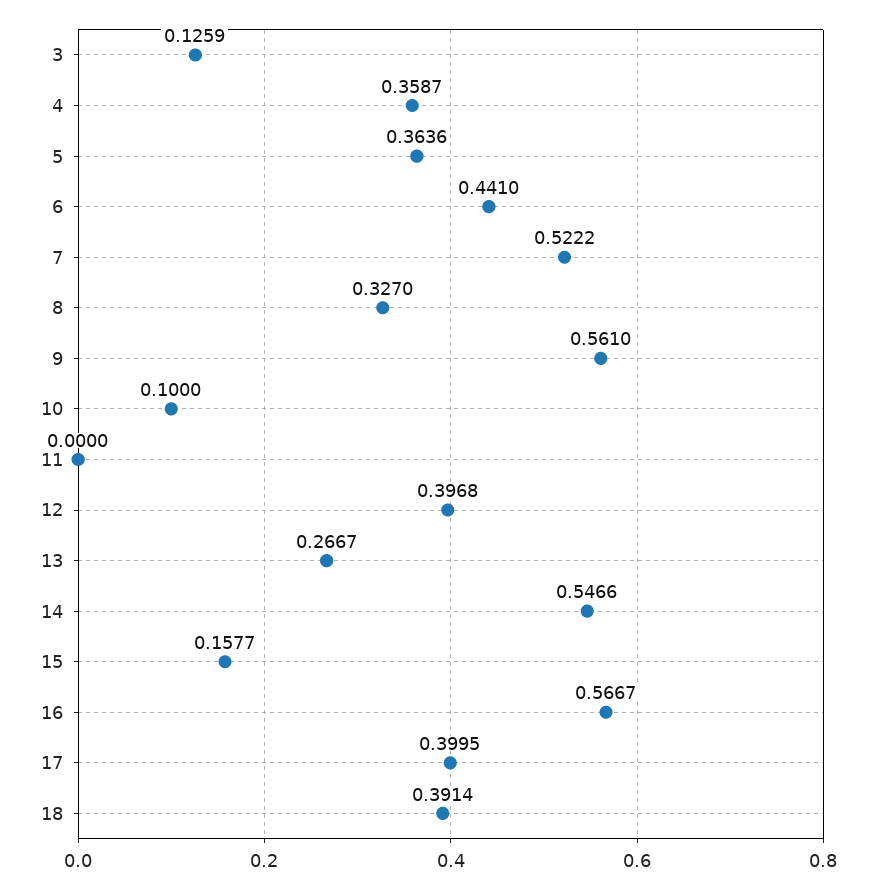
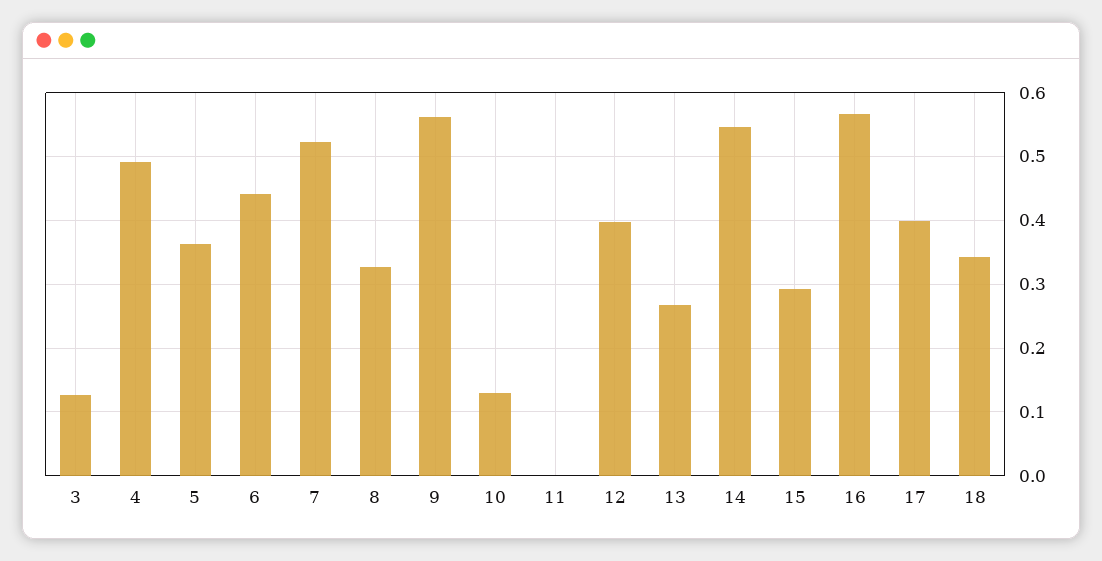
4: 0.3587 -> 0.49
10: 0.1 -> 0.13
15: 0.1577 -> 0.29
18: 0.3914 -> 0.34

